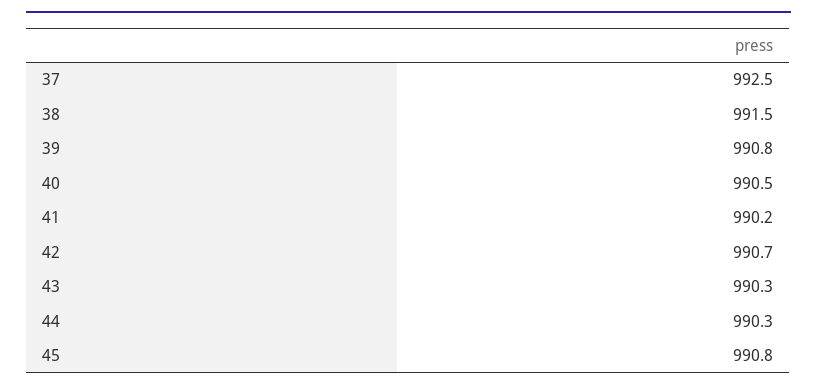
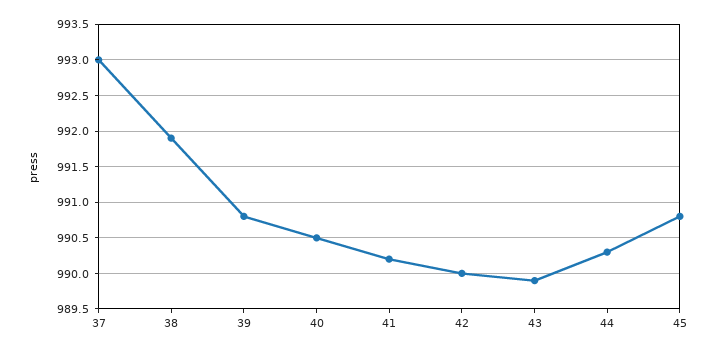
37: 992.5 -> 993
38: 991.5 -> 991.9
42: 990.7 -> 990
43: 990.3 -> 989.9

